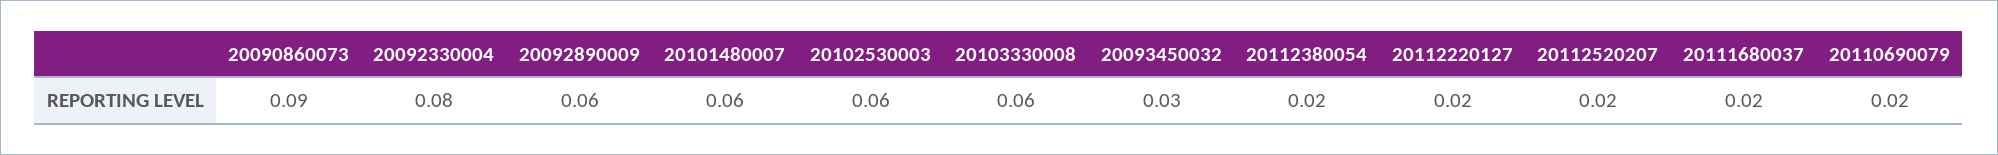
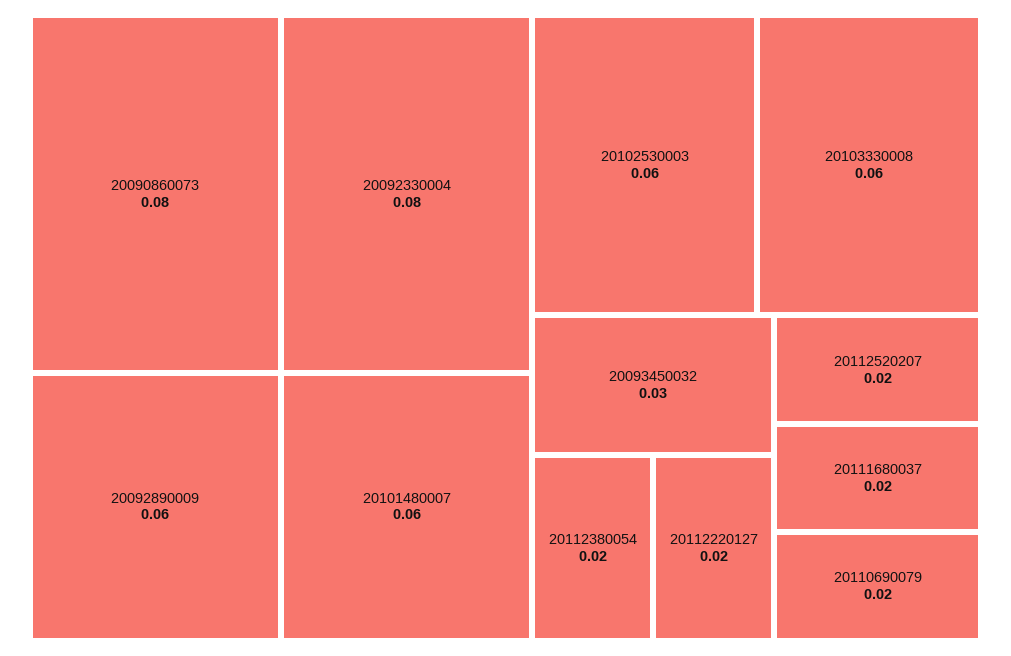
20090860073: 0.09 -> 0.08

